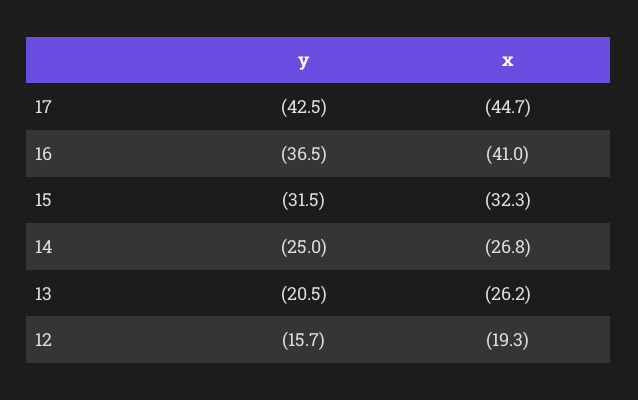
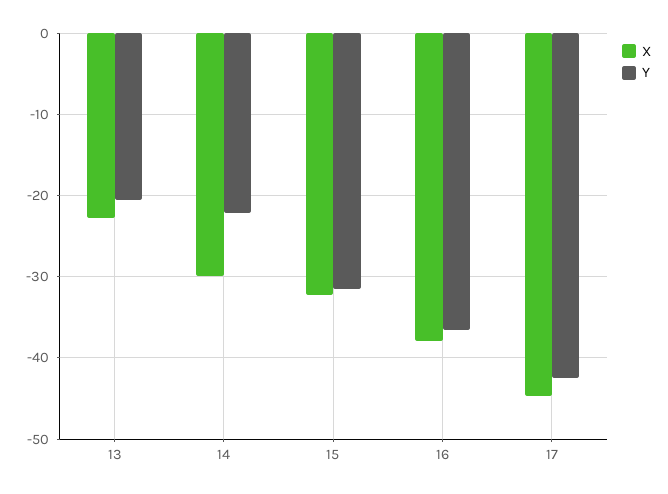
x, 16: -41 -> -38
y, 14: -25 -> -22
x, 14: -26.8 -> -30
x, 13: -26.2 -> -23
y, 12: -15.7 -> none
x, 12: -19.3 -> none

